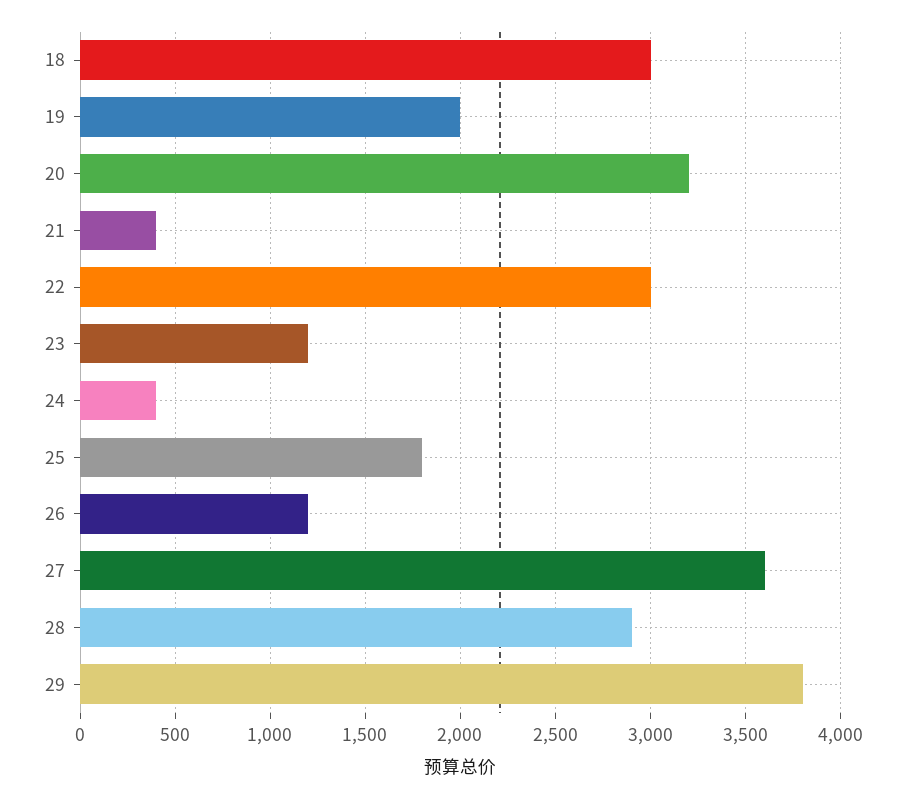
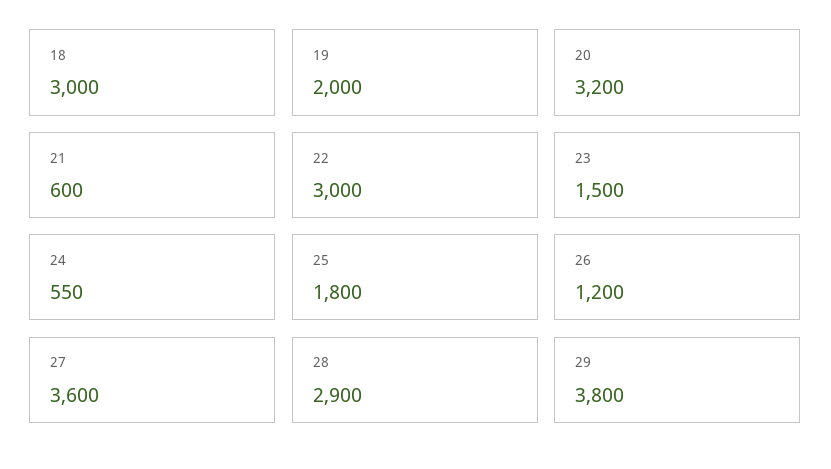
21: 400 -> 600
23: 1200 -> 1500
24: 400 -> 550

